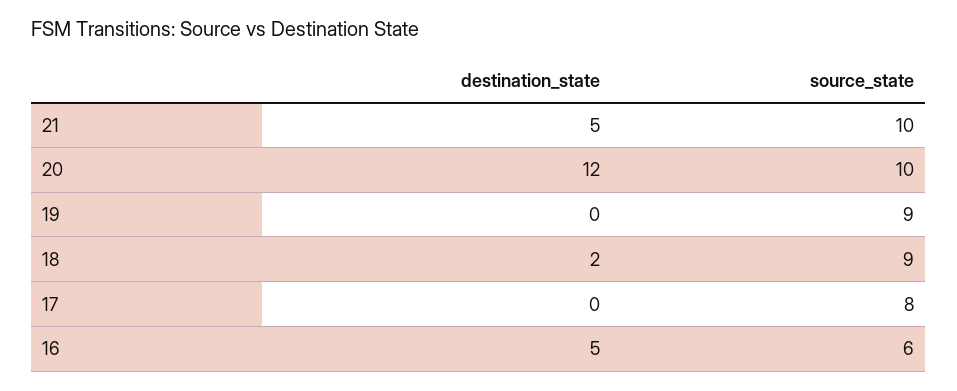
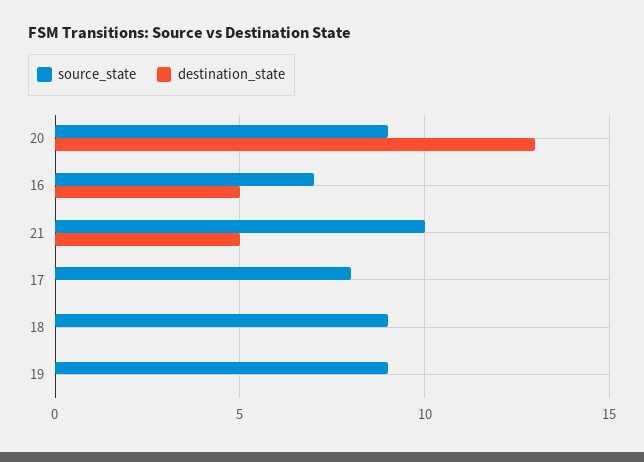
destination_state, 20: 12 -> 13
source_state, 20: 10 -> 9
destination_state, 18: 2 -> 0
source_state, 16: 6 -> 7

